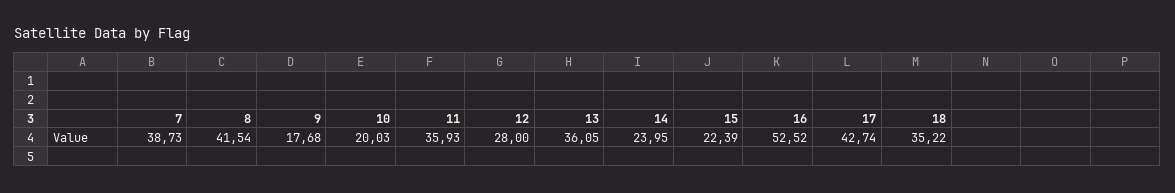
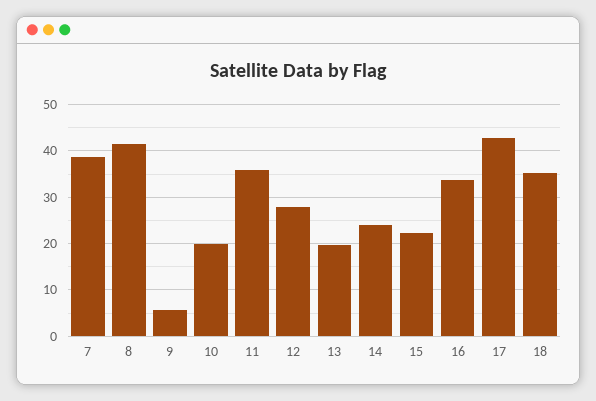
9: 17.68 -> 6
13: 36.05 -> 20
16: 52.52 -> 34

